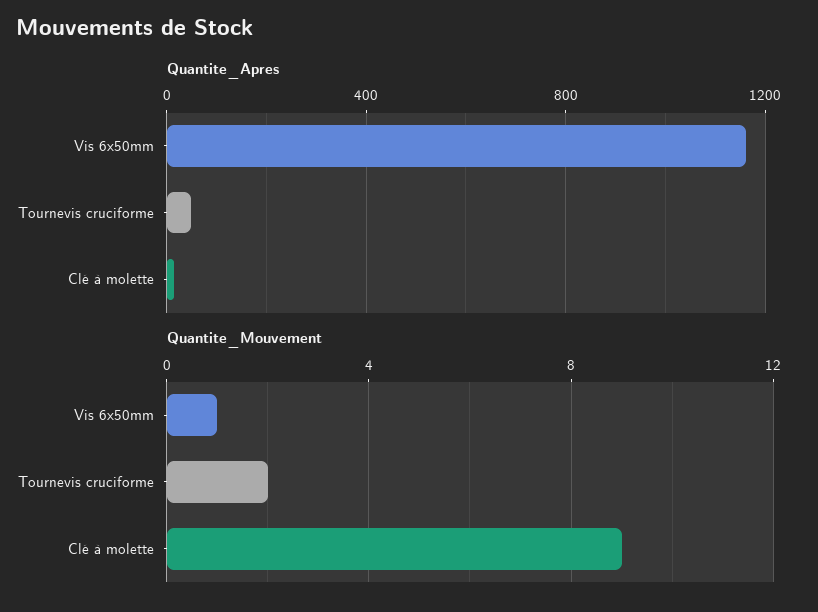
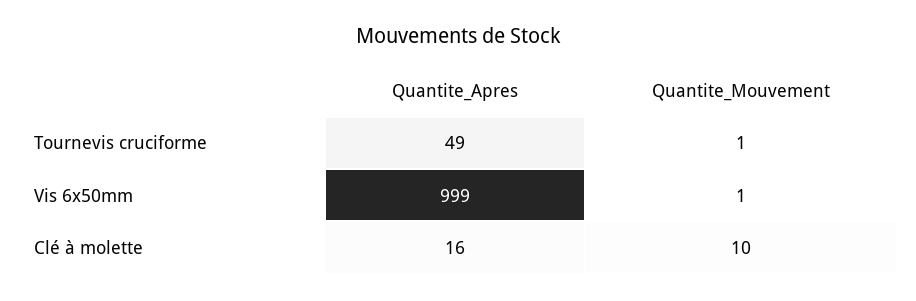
Quantite_Apres, Vis 6x50mm: 1150 -> 999
Quantite_Mouvement, Tournevis cruciforme: 2 -> 1
Quantite_Mouvement, Clé à molette: 9 -> 10

